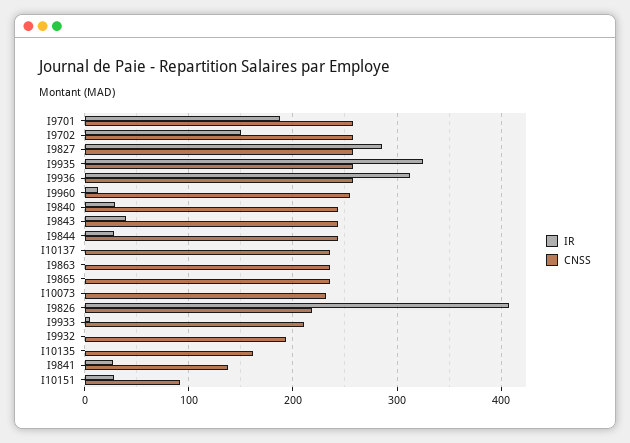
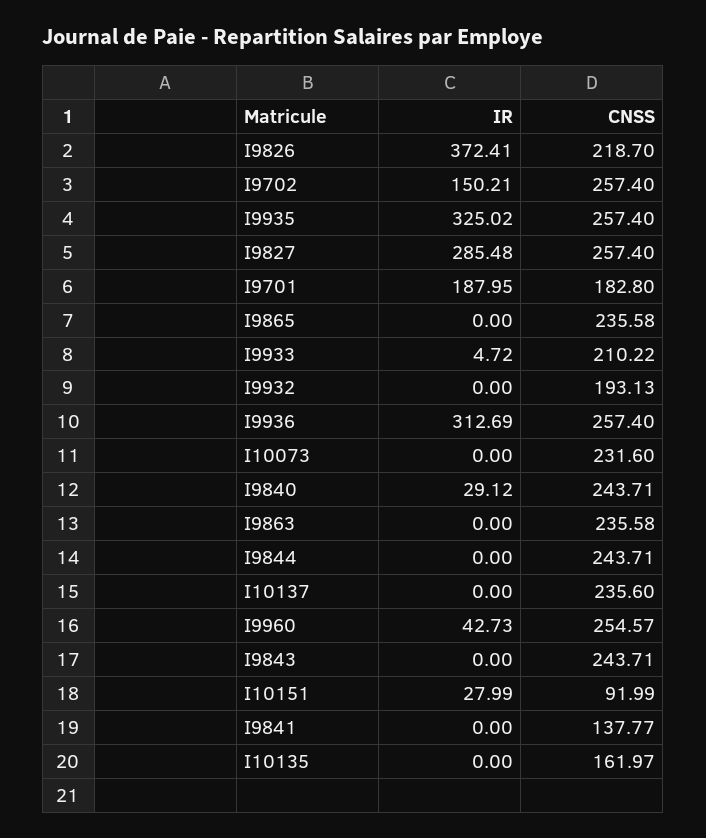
CNSS, I9701: 260 -> 182.8
IR, I9960: 10 -> 42.73
IR, I9843: 40 -> 0
IR, I9844: 30 -> 0
IR, I9826: 410 -> 372.41
IR, I9841: 30 -> 0

